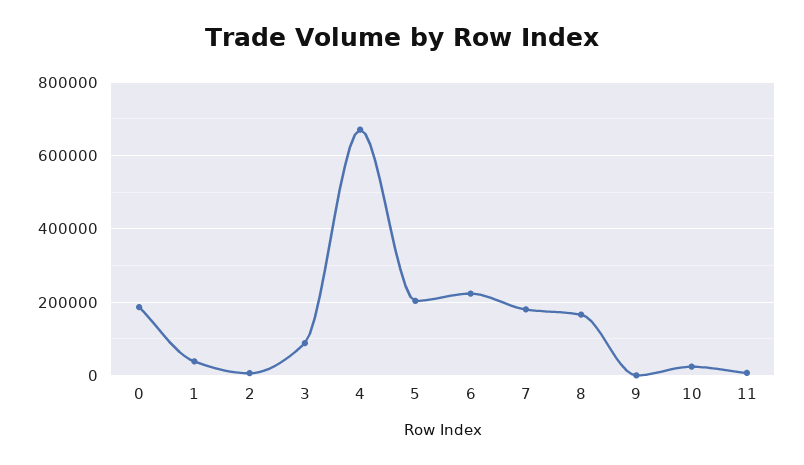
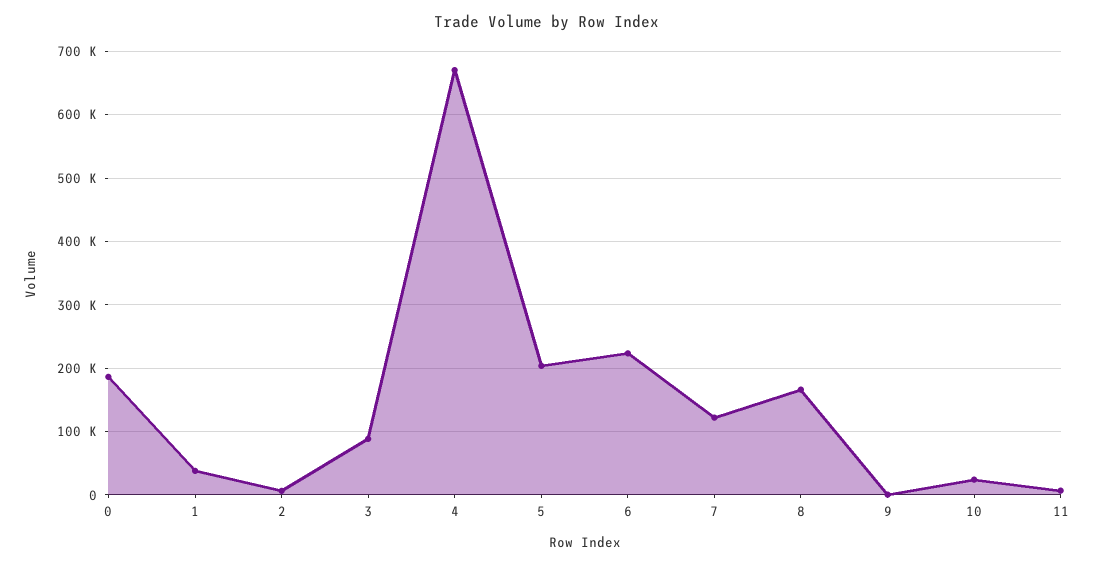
7: 180000 -> 120000

